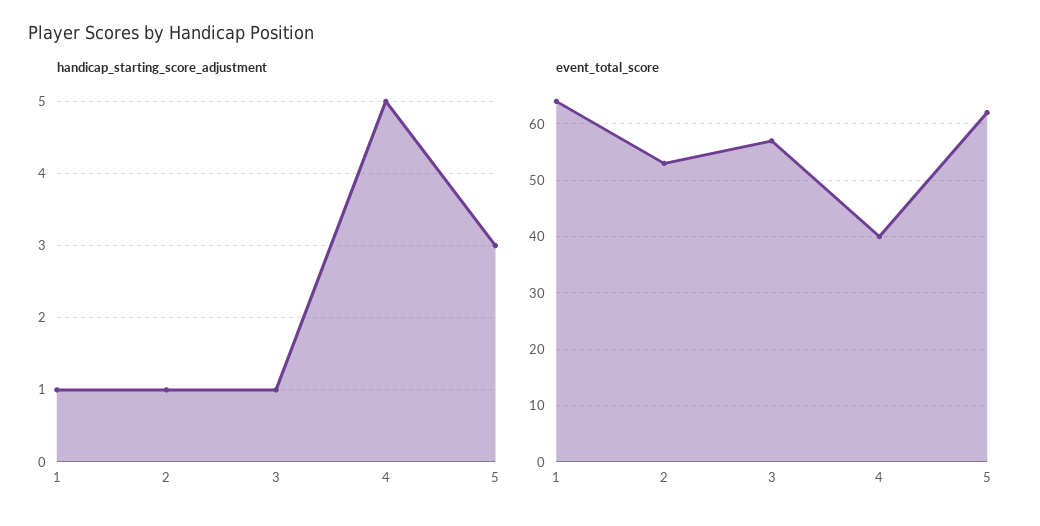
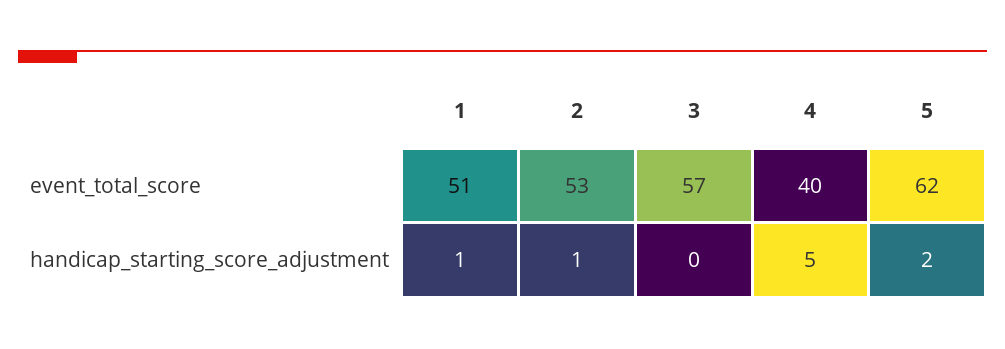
handicap_starting_score_adjustment, 3: 1 -> 0
handicap_starting_score_adjustment, 5: 3 -> 2
event_total_score, 1: 65 -> 51

